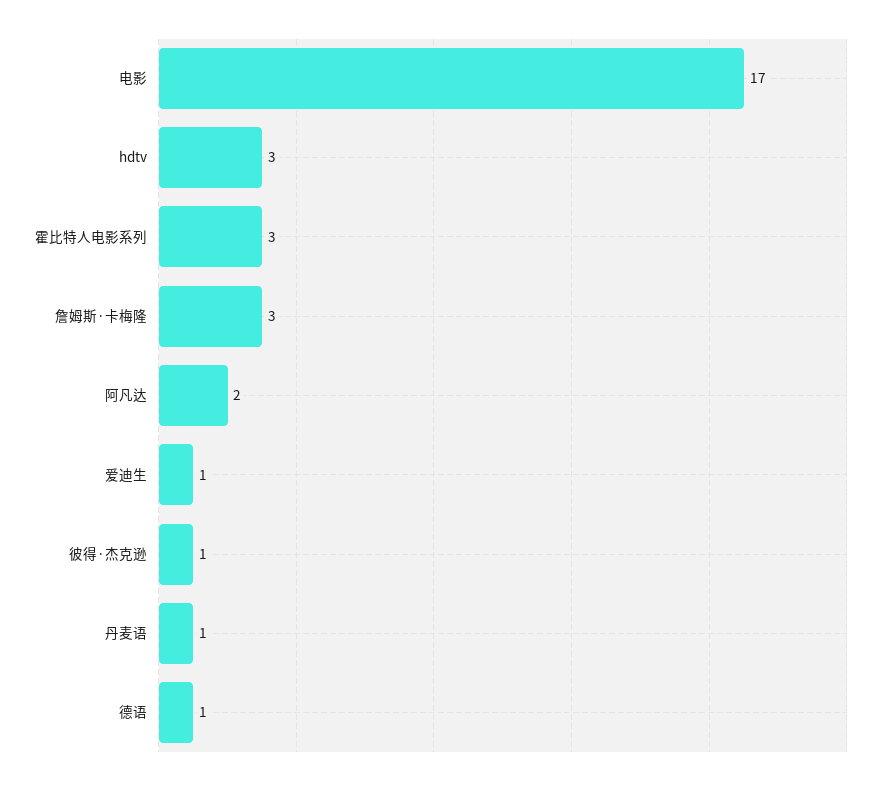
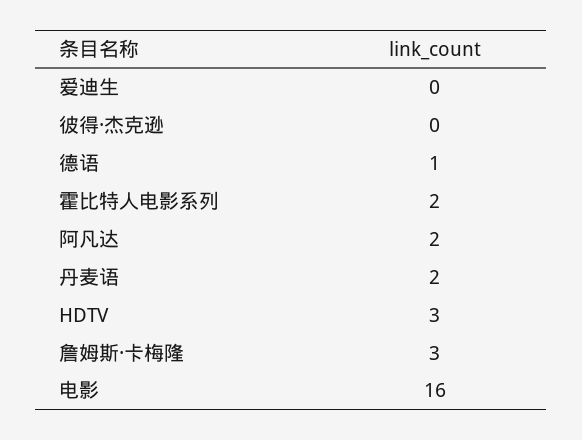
电影: 17 -> 16
霍比特人电影系列: 3 -> 2
爱迪生: 1 -> 0
彼得·杰克逊: 1 -> 0
丹麦语: 1 -> 2

